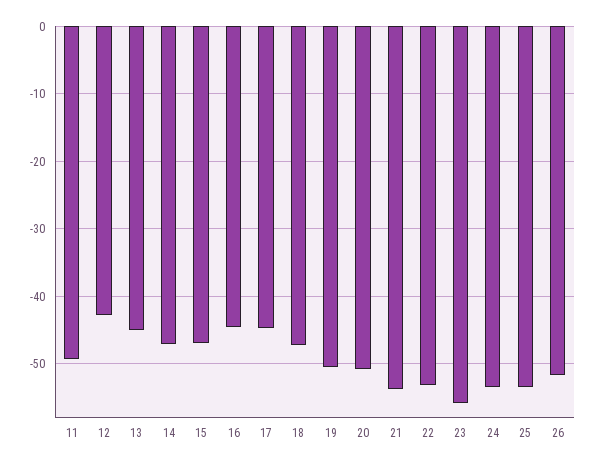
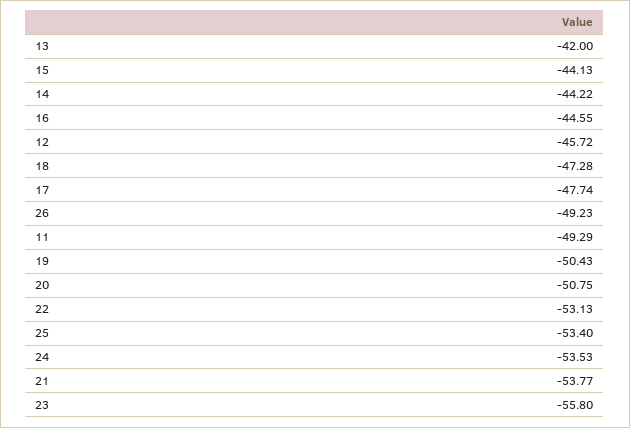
12: -43 -> -45.72
13: -45 -> -42
14: -47 -> -44.22
15: -47 -> -44.13
17: -45 -> -47.74
26: -52 -> -49.23

